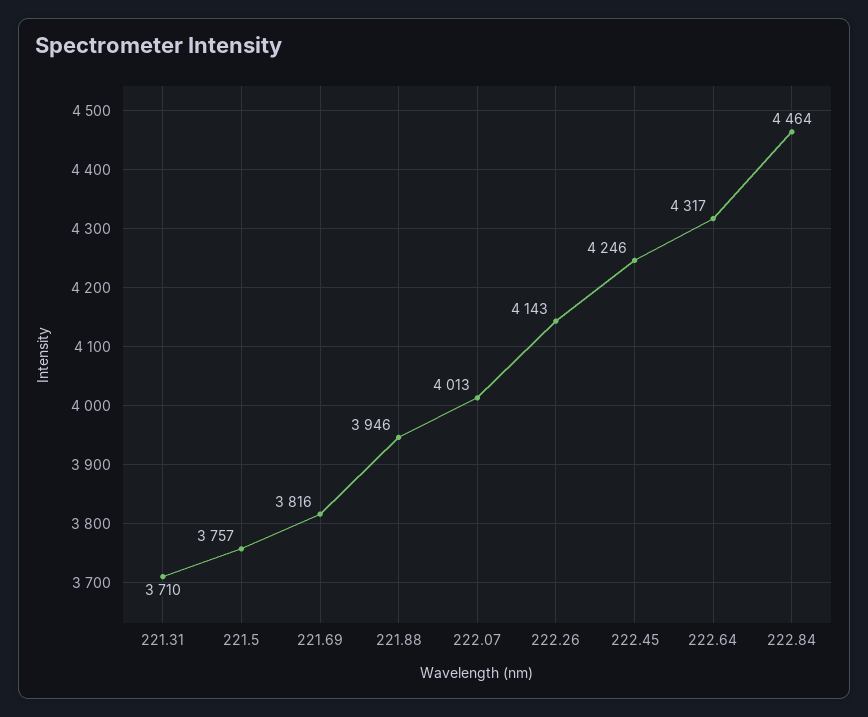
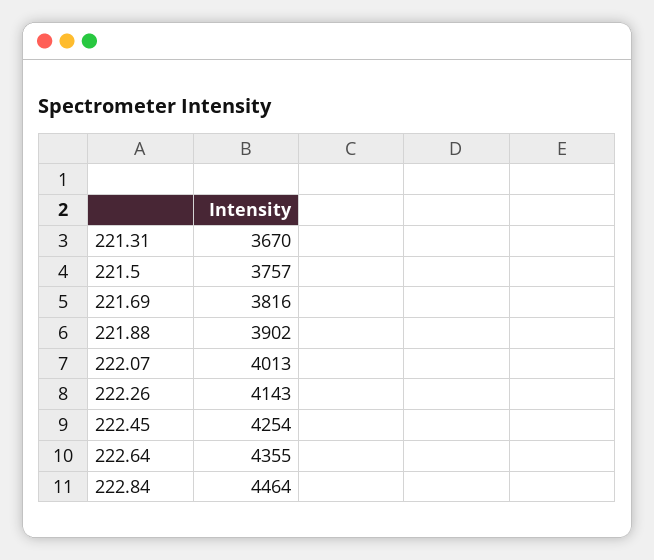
221.31: 3710 -> 3670
221.88: 3946 -> 3902
222.45: 4246 -> 4254
222.64: 4317 -> 4355

